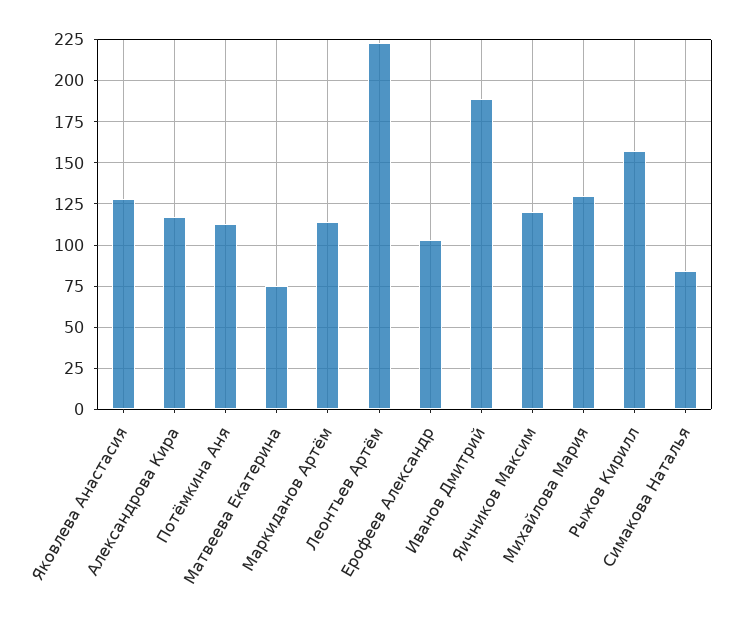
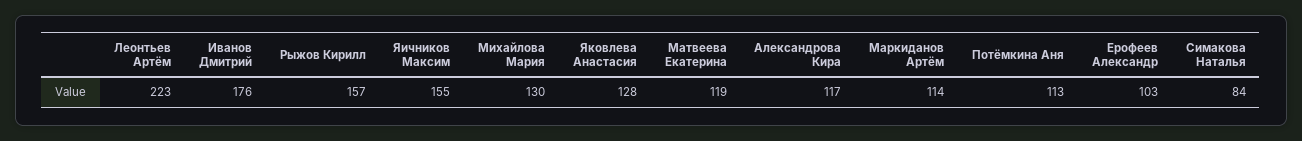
Матвеева Екатерина: 75 -> 119
Иванов Дмитрий: 190 -> 176
Яичников Максим: 120 -> 155

